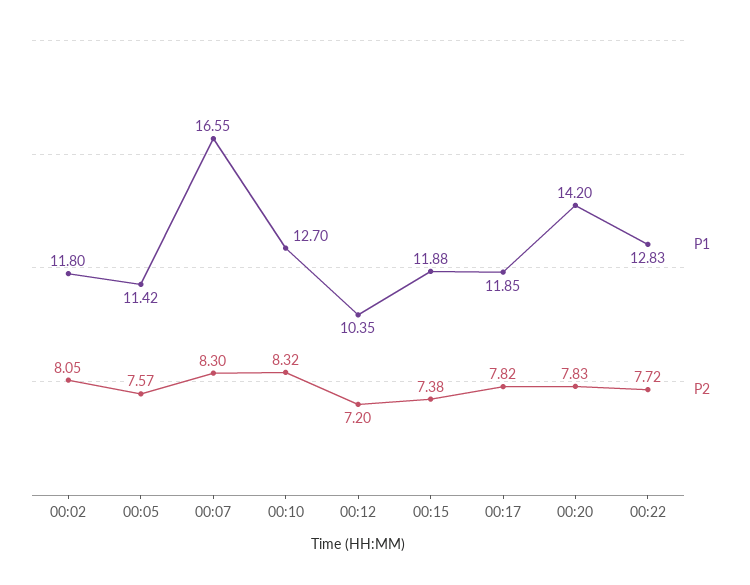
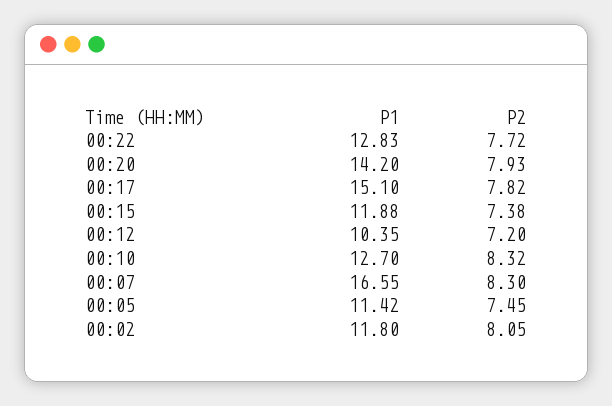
P2, 00:05: 7.57 -> 7.45
P1, 00:17: 11.85 -> 15.1
P2, 00:20: 7.83 -> 7.93

